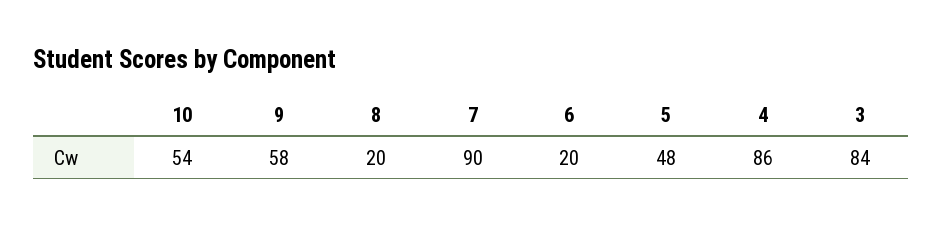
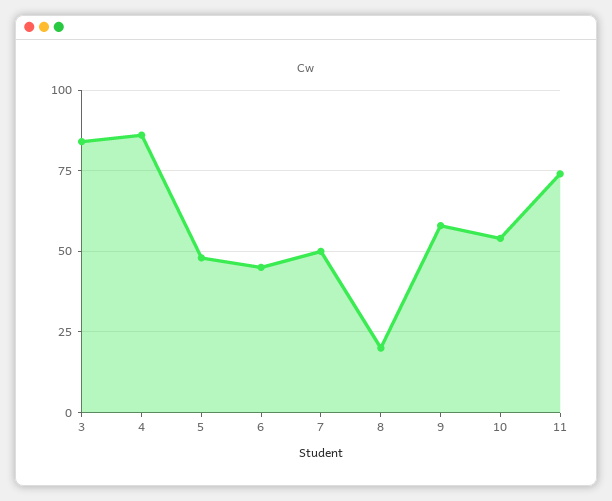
7: 90 -> 50
6: 20 -> 45
11: none -> 75

